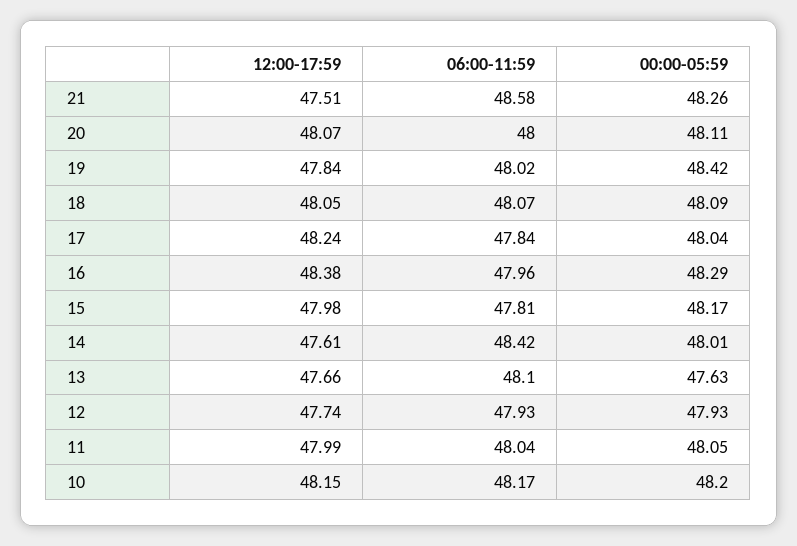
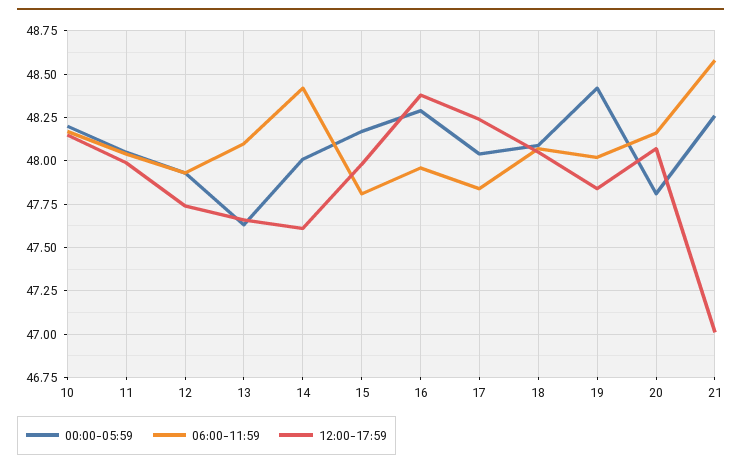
12:00-17:59, 21: 47.51 -> 47
06:00-11:59, 20: 48 -> 48.15
00:00-05:59, 20: 48.11 -> 47.8

